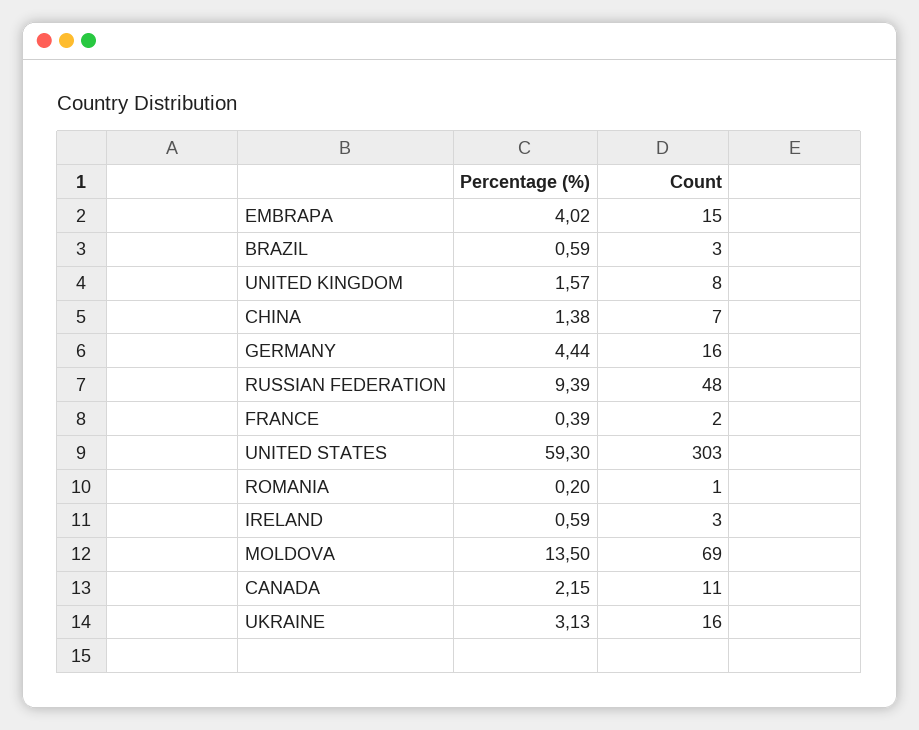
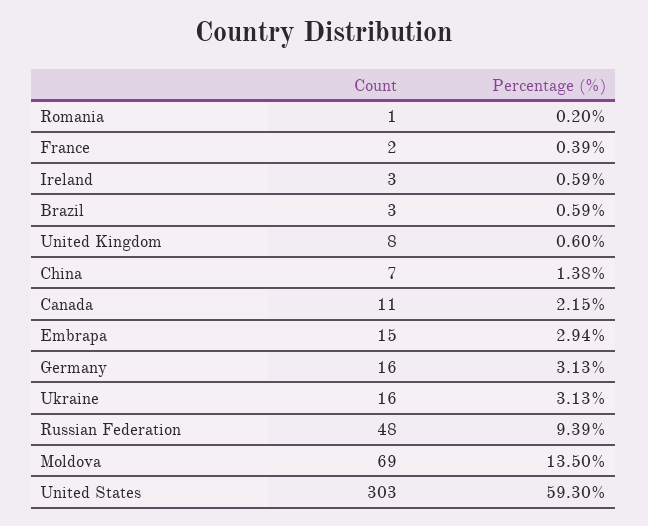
Percentage (%), EMBRAPA: 4.02 -> 2.94
Percentage (%), UNITED KINGDOM: 1.57 -> 0.6
Percentage (%), GERMANY: 4.44 -> 3.13

